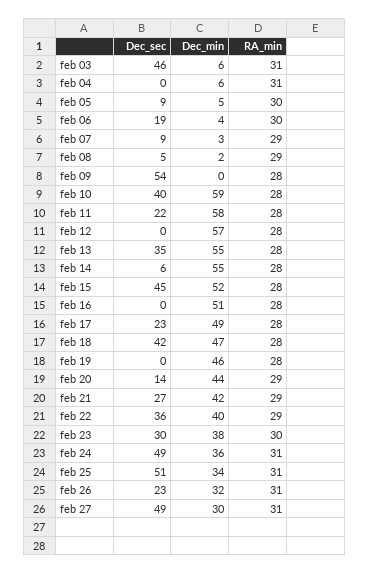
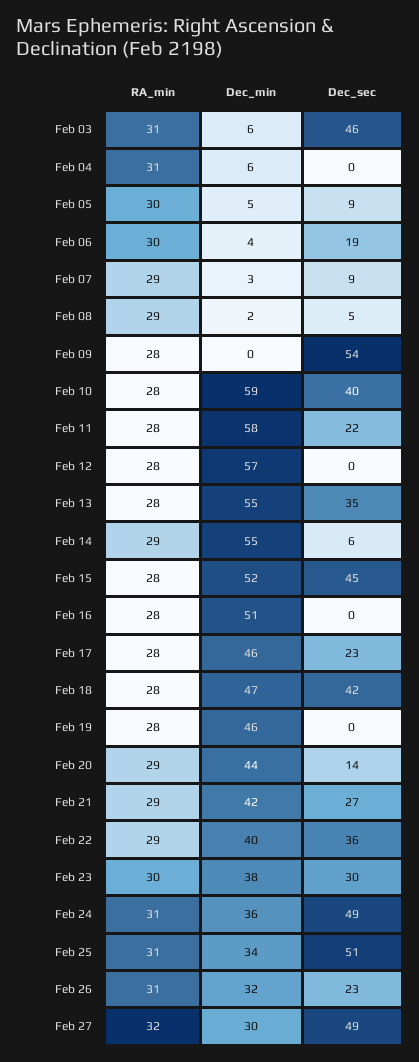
RA_min, feb 14: 28 -> 29
Dec_min, feb 17: 49 -> 46
RA_min, feb 27: 31 -> 32

